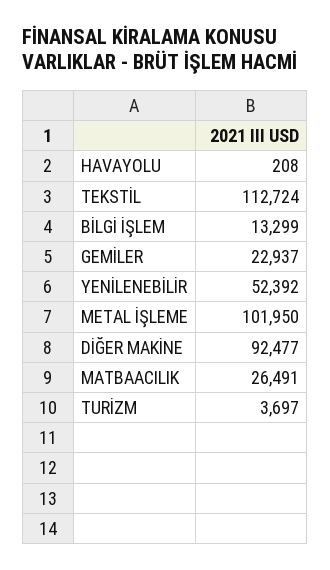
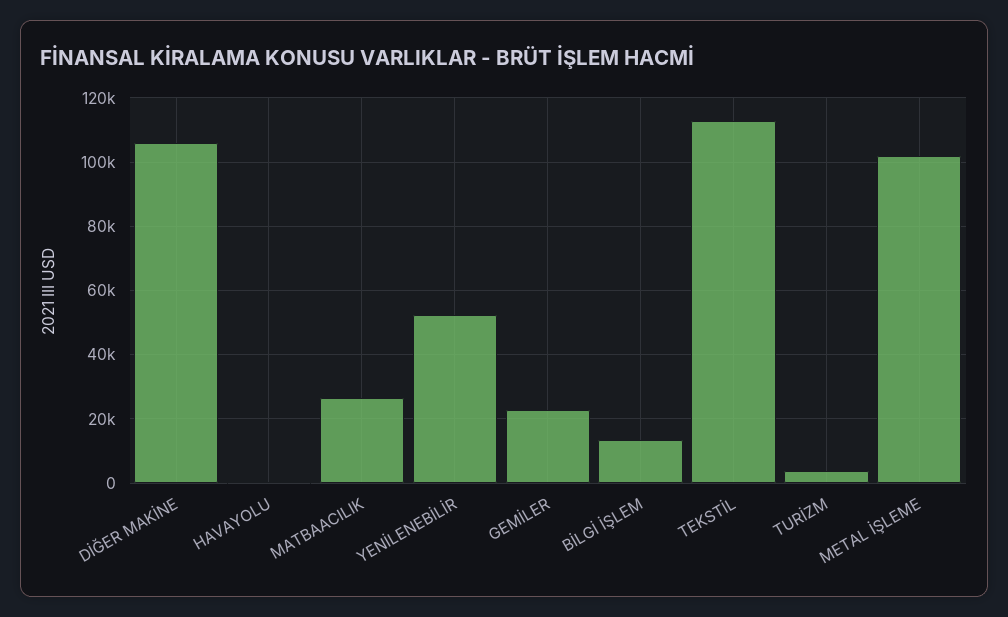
DİĞER MAKİNE: 92477 -> 106000

